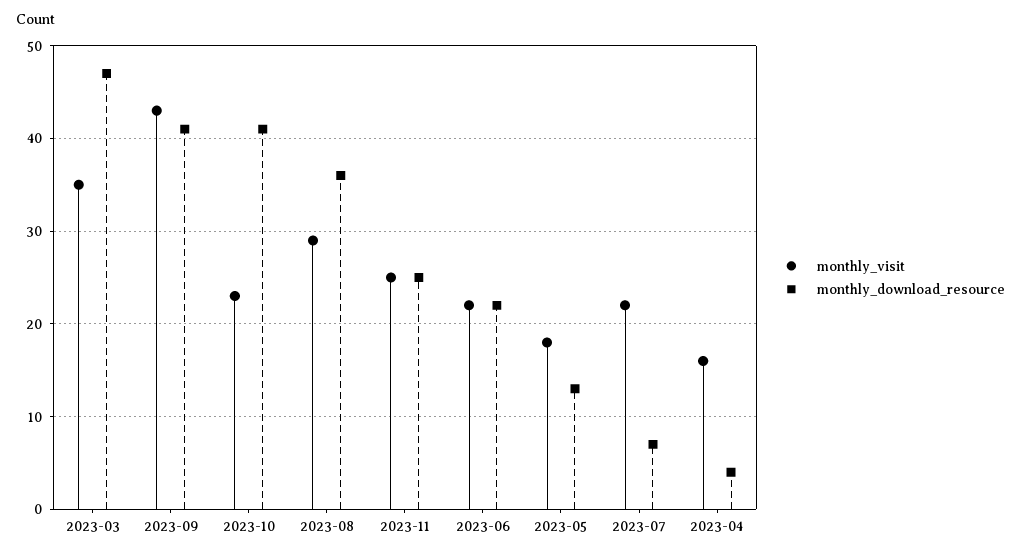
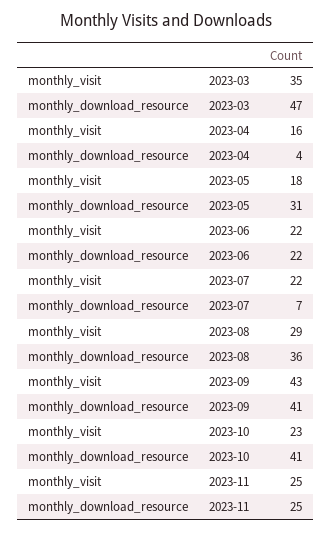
monthly_download_resource, 2023-05: 13 -> 31

